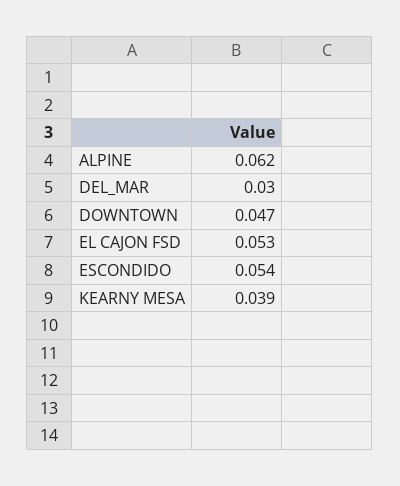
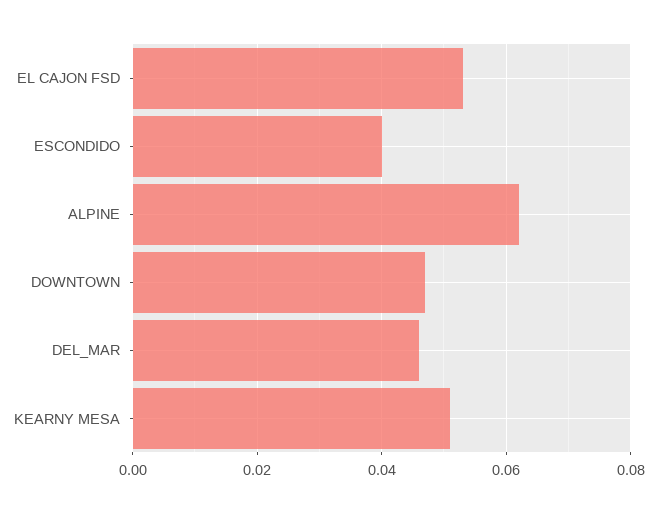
DEL_MAR: 0.03 -> 0.045
ESCONDIDO: 0.054 -> 0.04
KEARNY MESA: 0.039 -> 0.05

